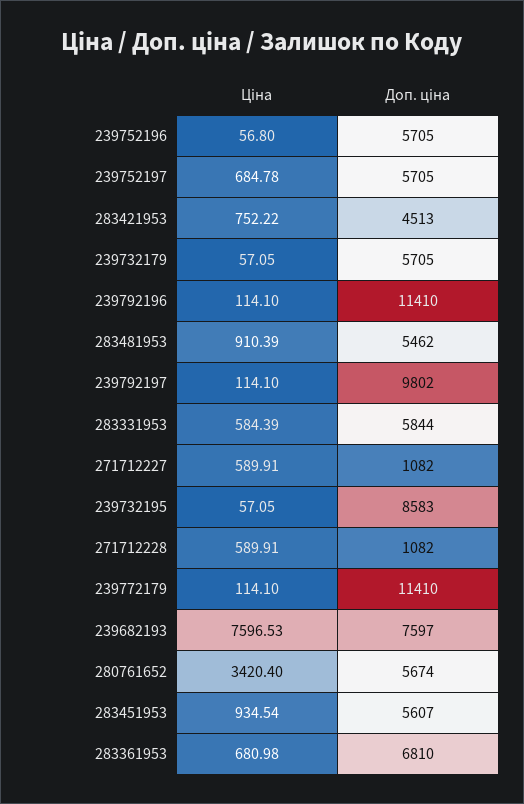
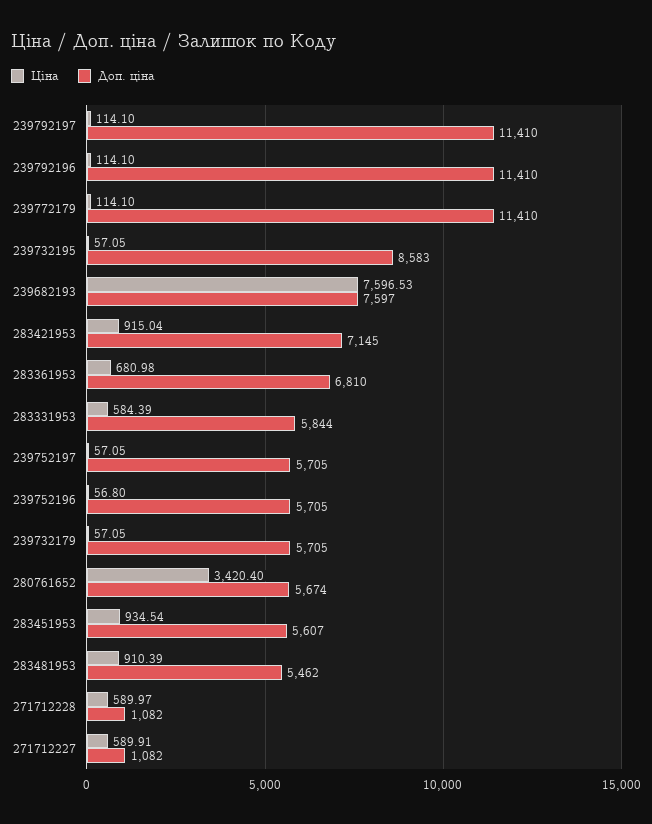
Ціна, 239752197: 684.78 -> 57.05
Ціна, 283421953: 752.22 -> 915.04
Доп. ціна, 283421953: 4513 -> 7145
Доп. ціна, 239792197: 9802 -> 11410
Ціна, 271712228: 589.91 -> 589.97

